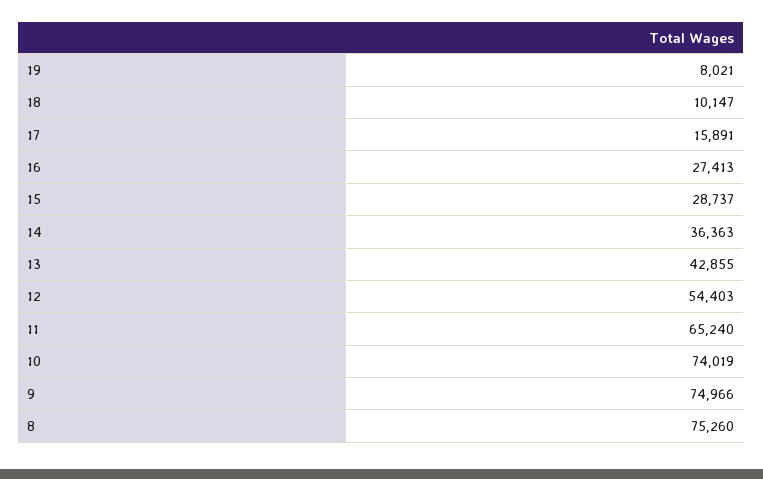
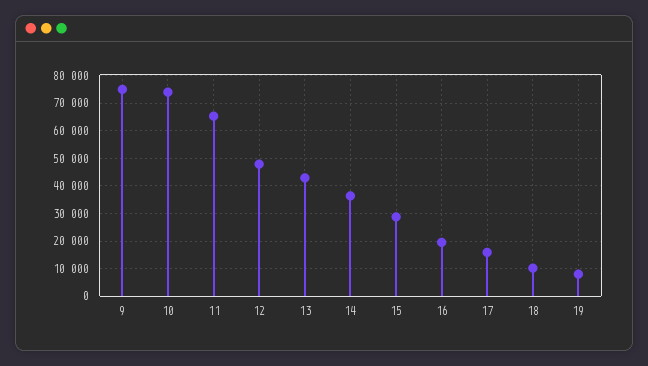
16: 27413 -> 20000
12: 54403 -> 47500
8: 75260 -> none

